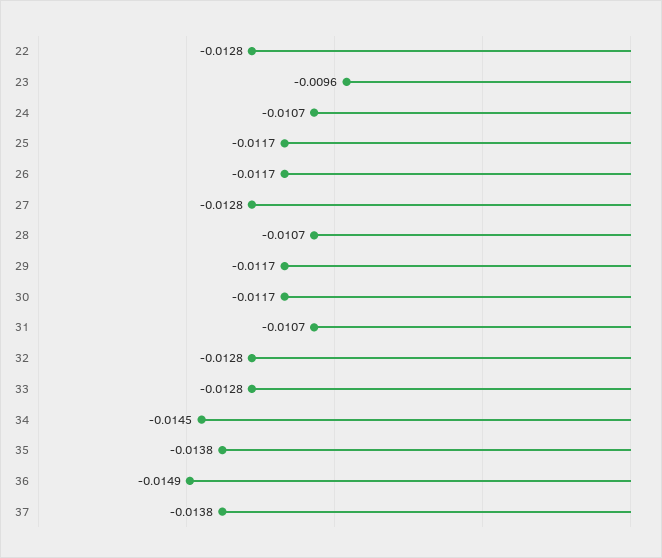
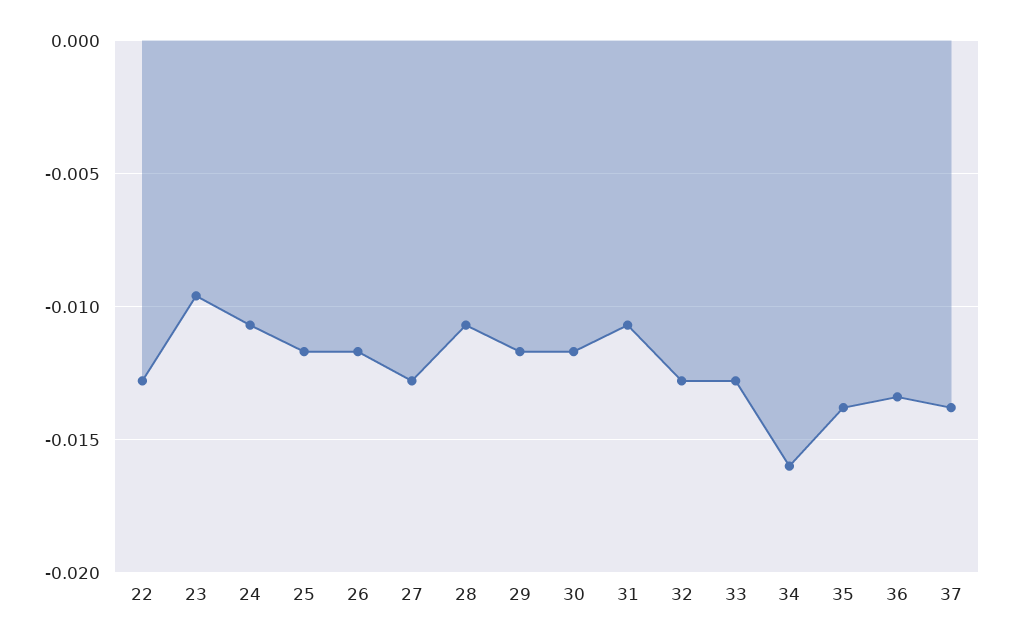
34: -0.0145 -> -0.016
36: -0.0149 -> -0.0135

